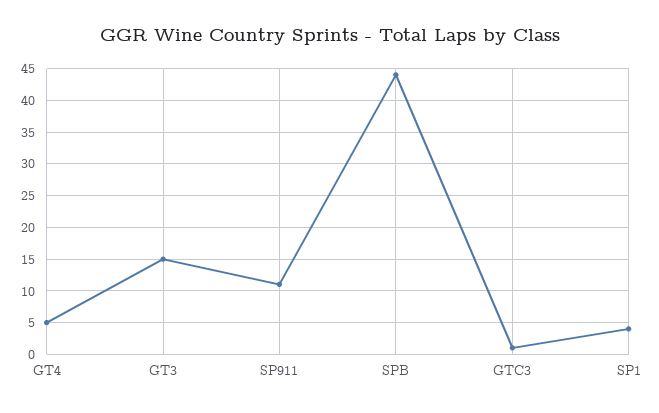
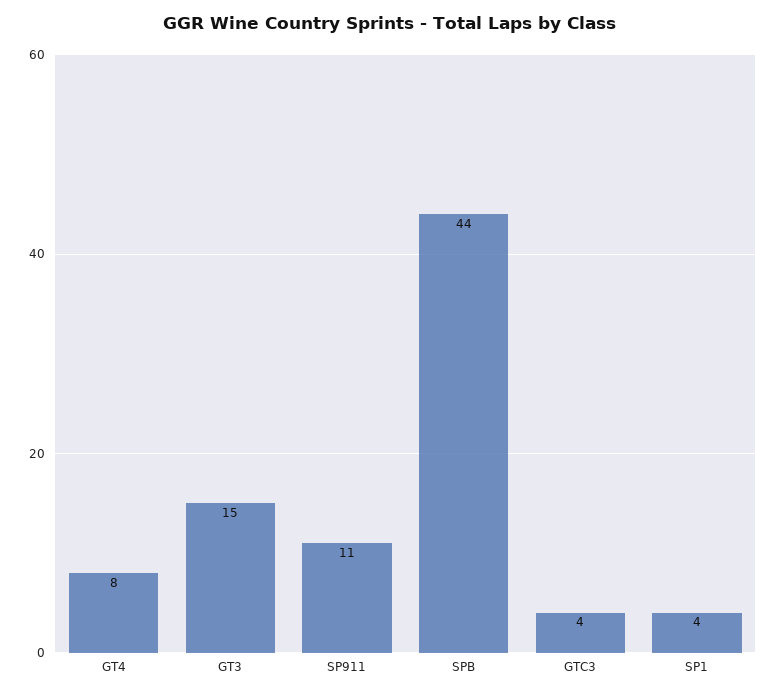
GT4: 5 -> 8
GTC3: 1 -> 4

